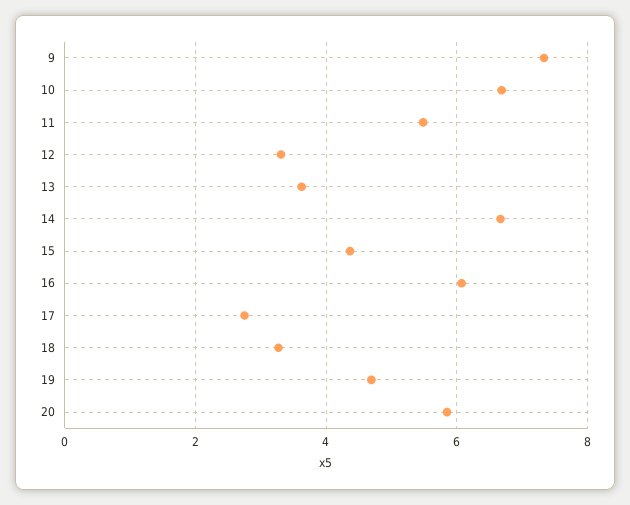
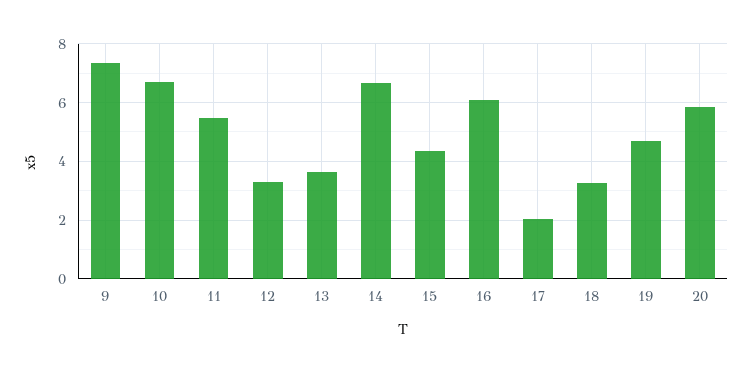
17: 2.8 -> 2

